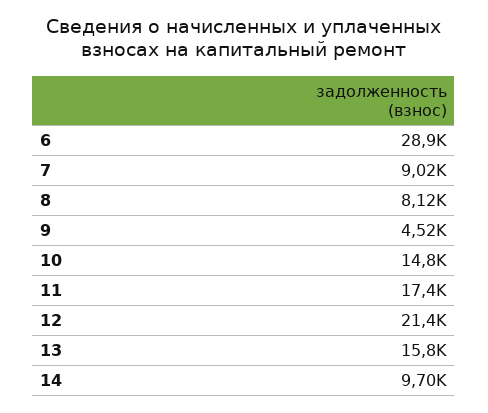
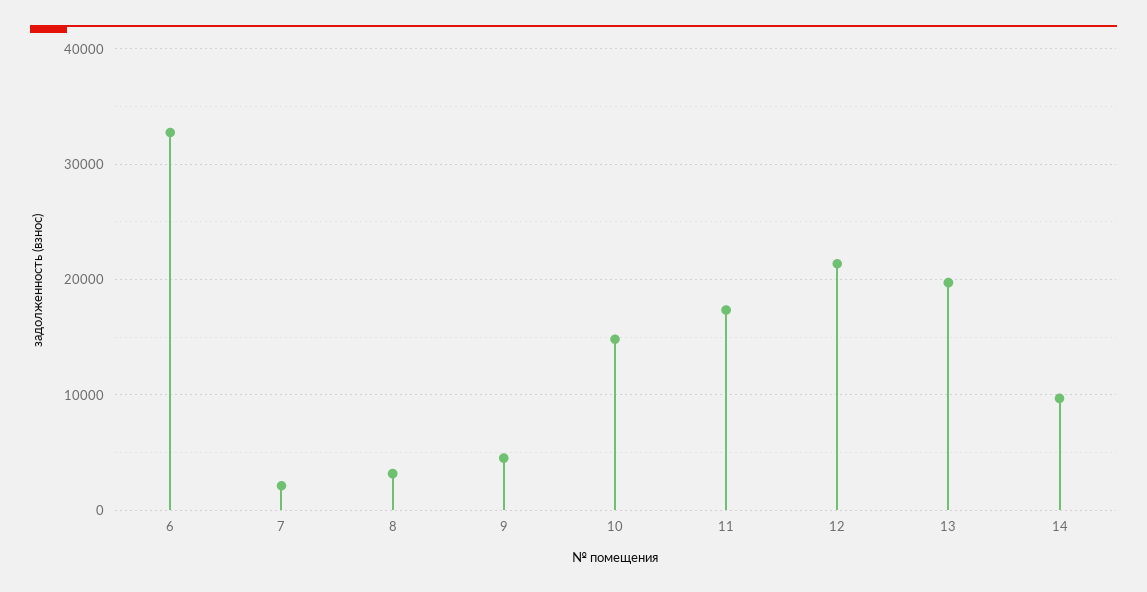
6: 28900 -> 33000
7: 9020 -> 2000
8: 8120 -> 3000
13: 15800 -> 20000

